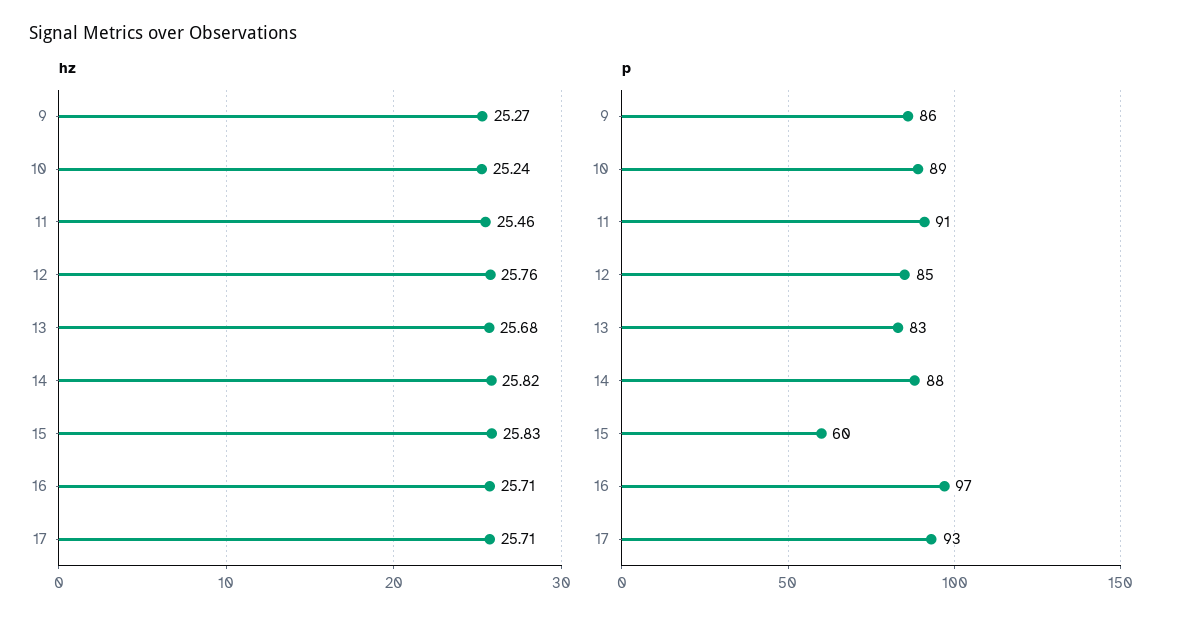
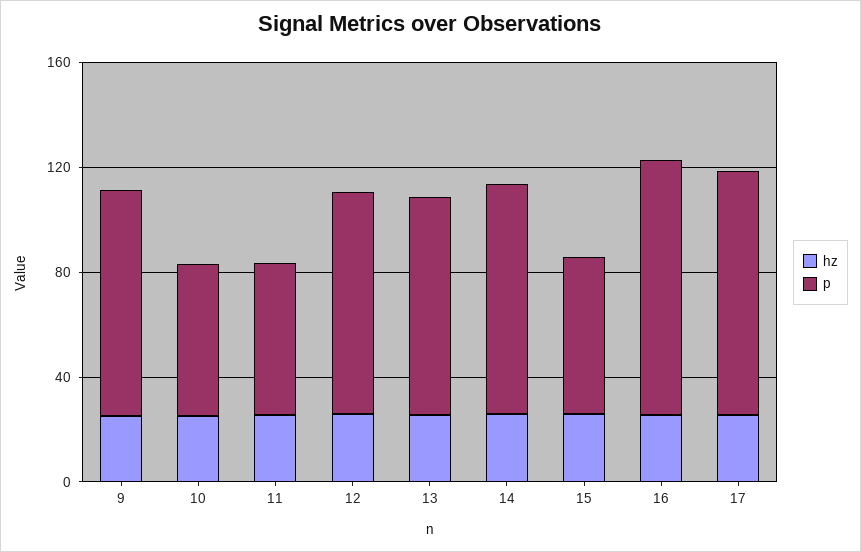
p, 10: 89 -> 60
p, 11: 91 -> 60

